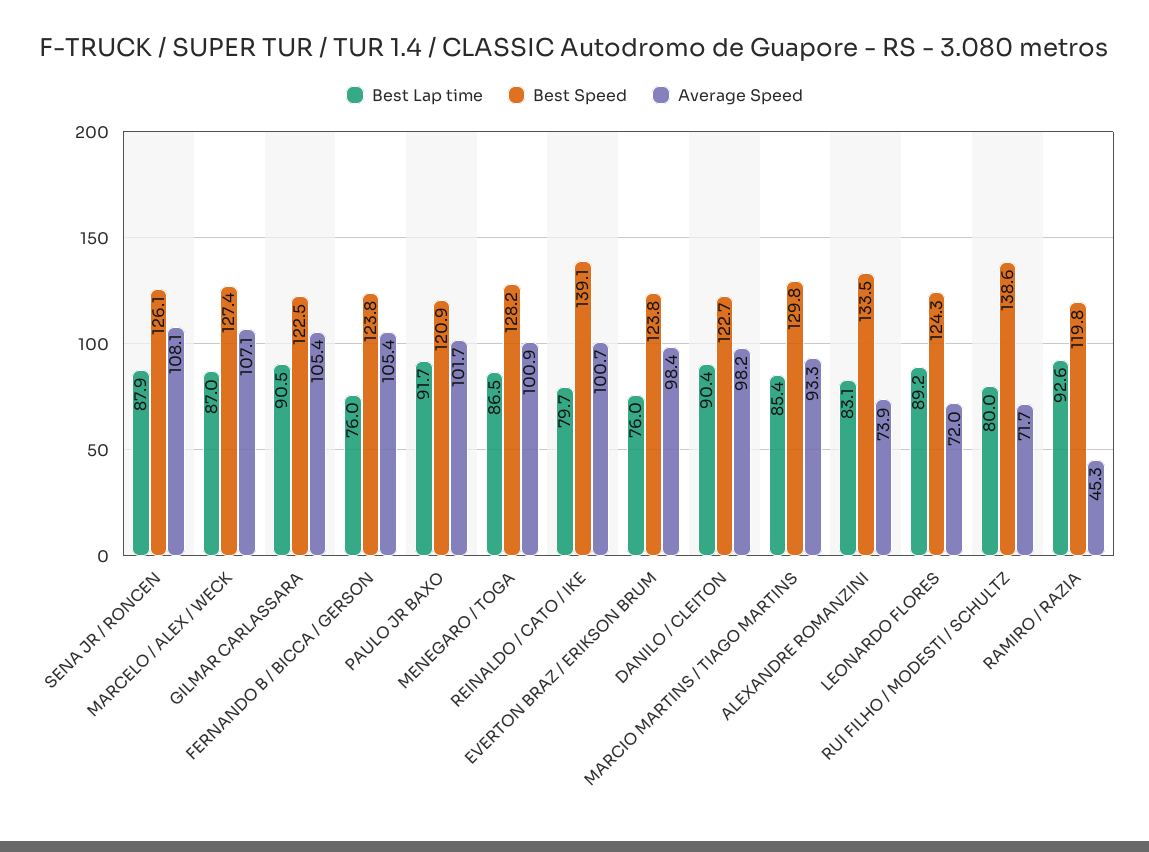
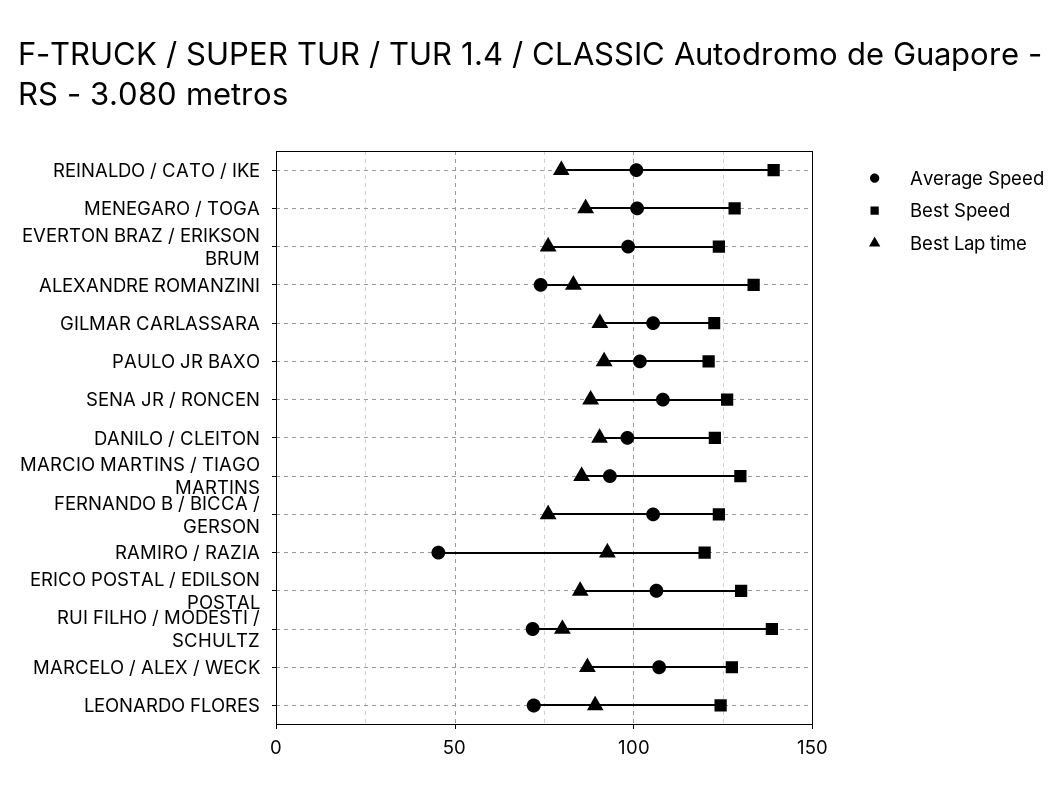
Average Speed, ERICO POSTAL / EDILSON POSTAL: none -> 105
Best Speed, ERICO POSTAL / EDILSON POSTAL: none -> 130
Best Lap time, ERICO POSTAL / EDILSON POSTAL: none -> 85

